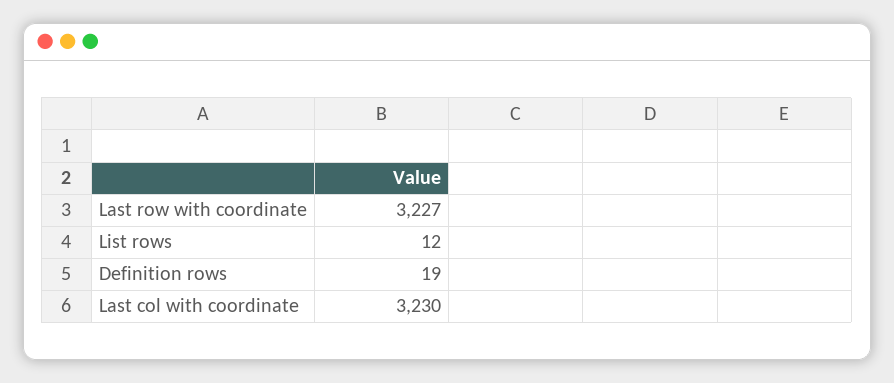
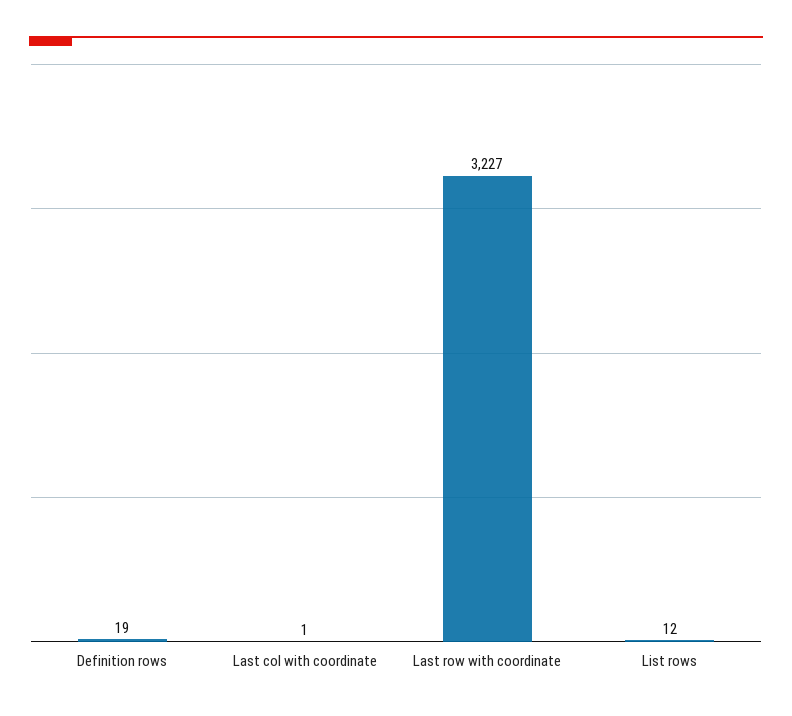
Last col with coordinate: 3230 -> 1

